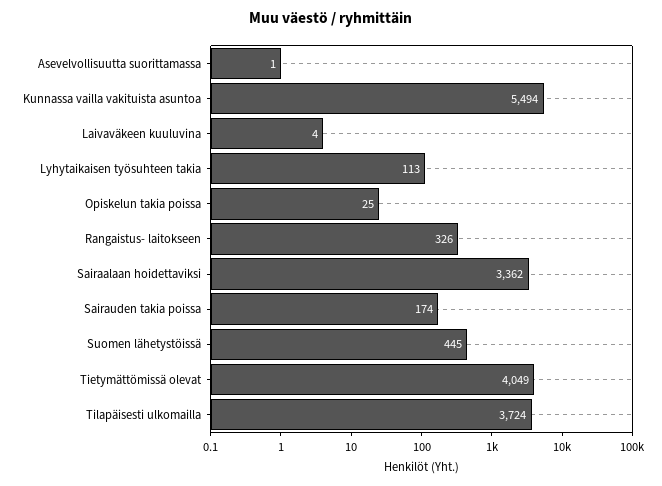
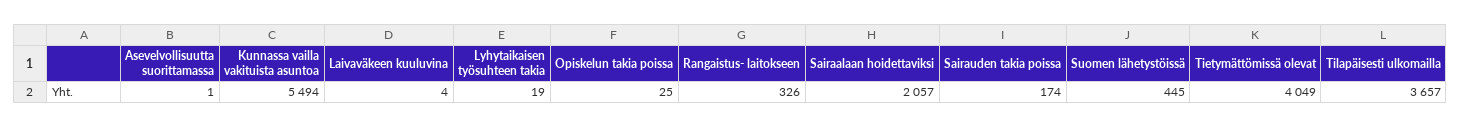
Lyhytaikaisen työsuhteen takia: 113 -> 19
Sairaalaan hoidettaviksi: 3362 -> 2057
Tilapäisesti ulkomailla: 3724 -> 3657

